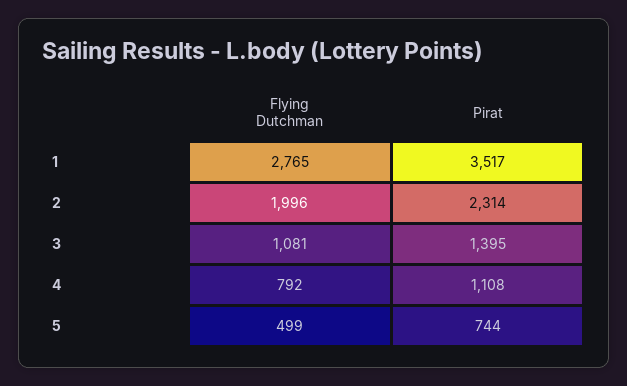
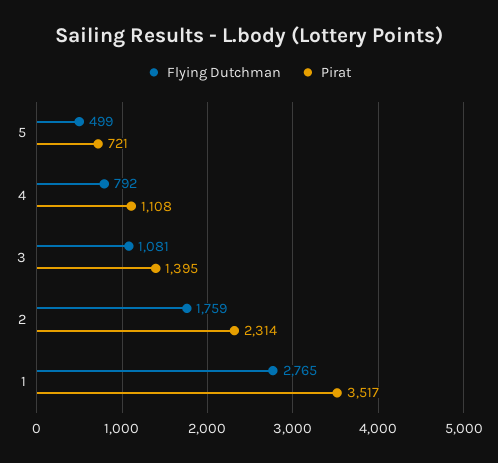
Flying Dutchman, 2: 1996 -> 1759
Pirat, 5: 744 -> 721

